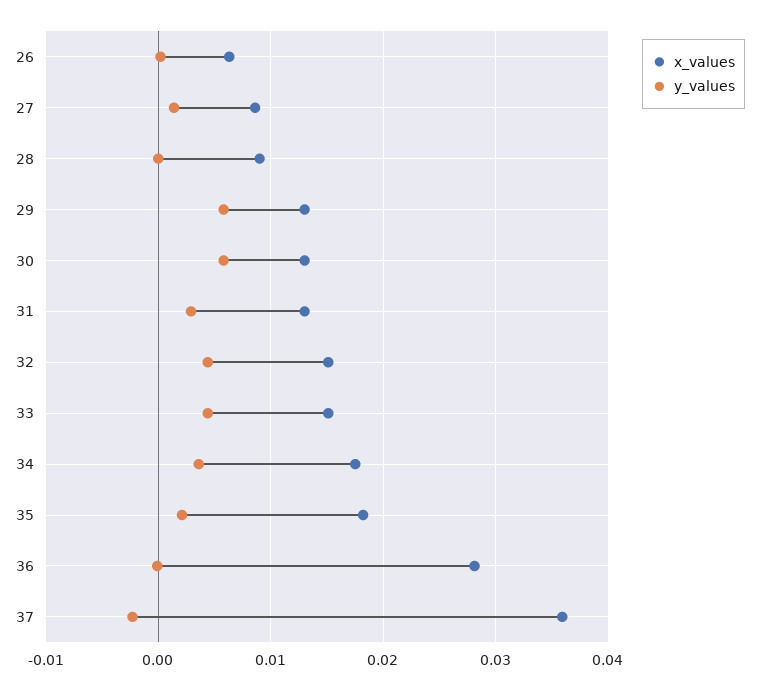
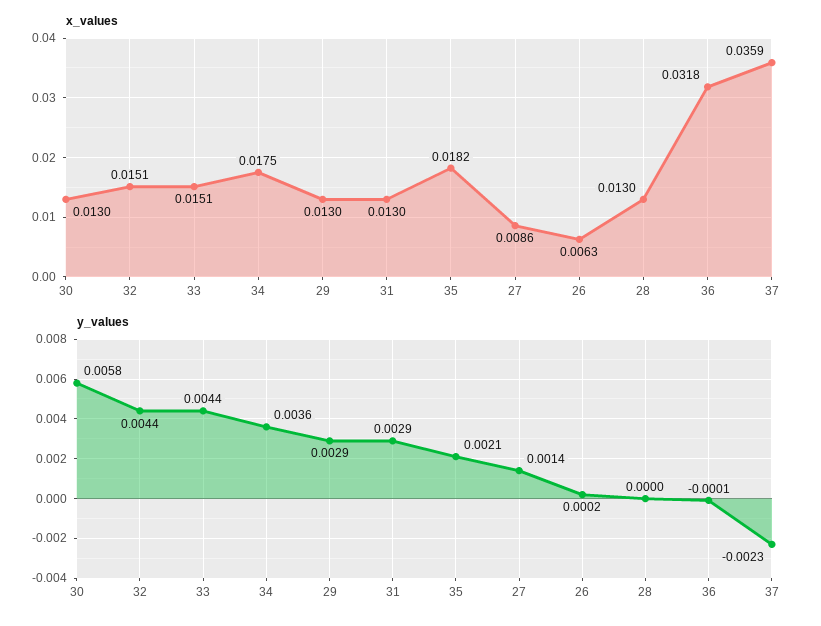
x_values, 28: 0.009 -> 0.013
y_values, 29: 0.006 -> 0.0029
x_values, 36: 0.028 -> 0.0318

